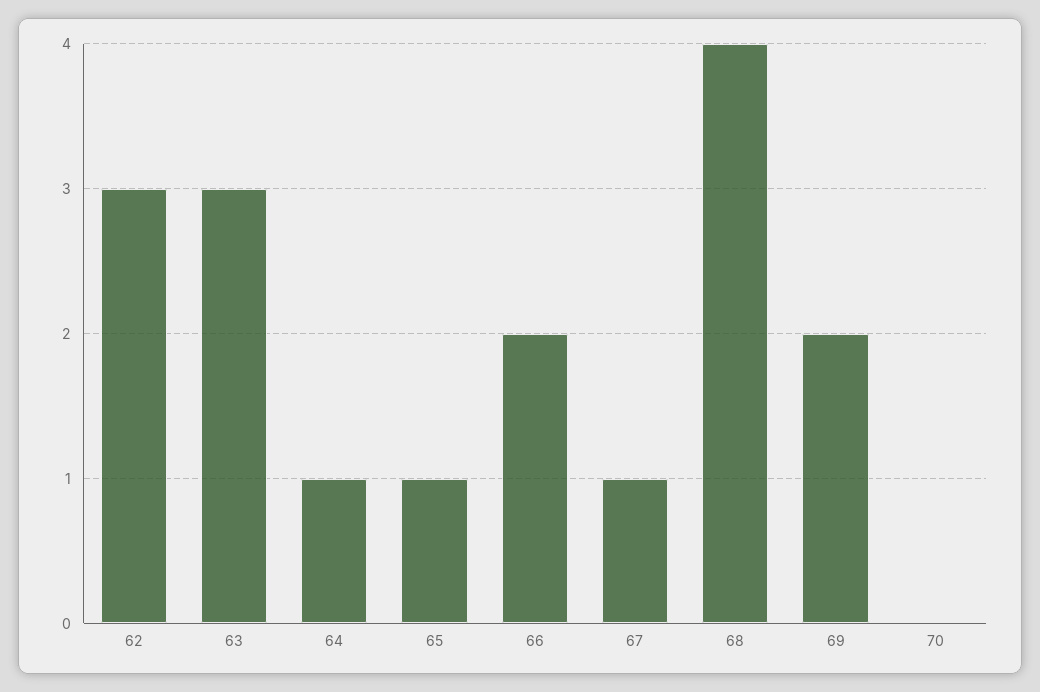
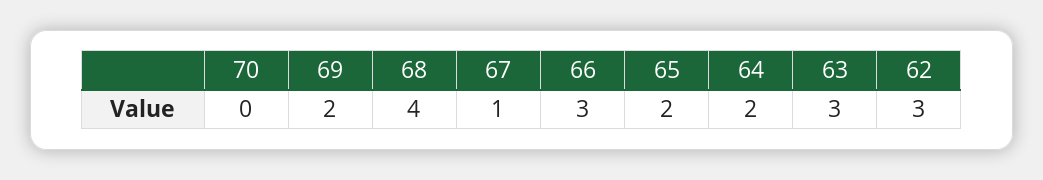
64: 1 -> 2
65: 1 -> 2
66: 2 -> 3

